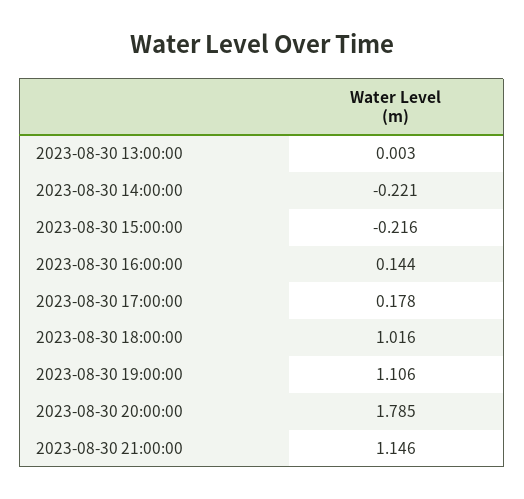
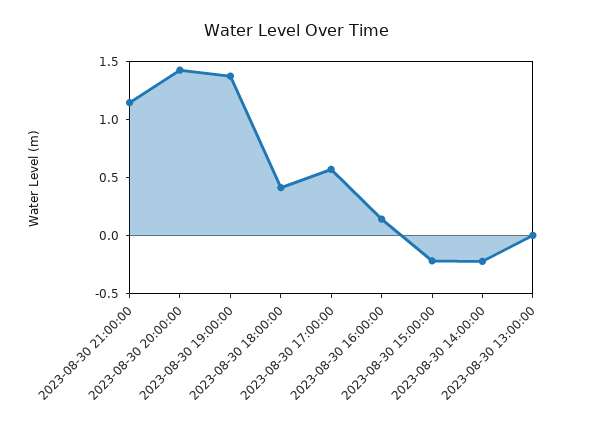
2023-08-30 17:00:00: 0.178 -> 0.6
2023-08-30 18:00:00: 1.016 -> 0.4
2023-08-30 19:00:00: 1.106 -> 1.4
2023-08-30 20:00:00: 1.785 -> 1.4

